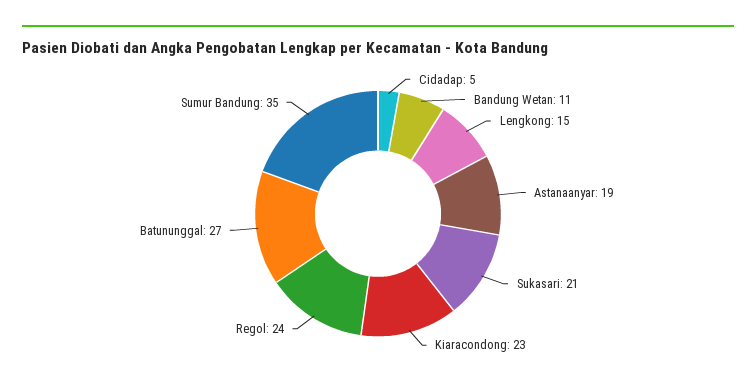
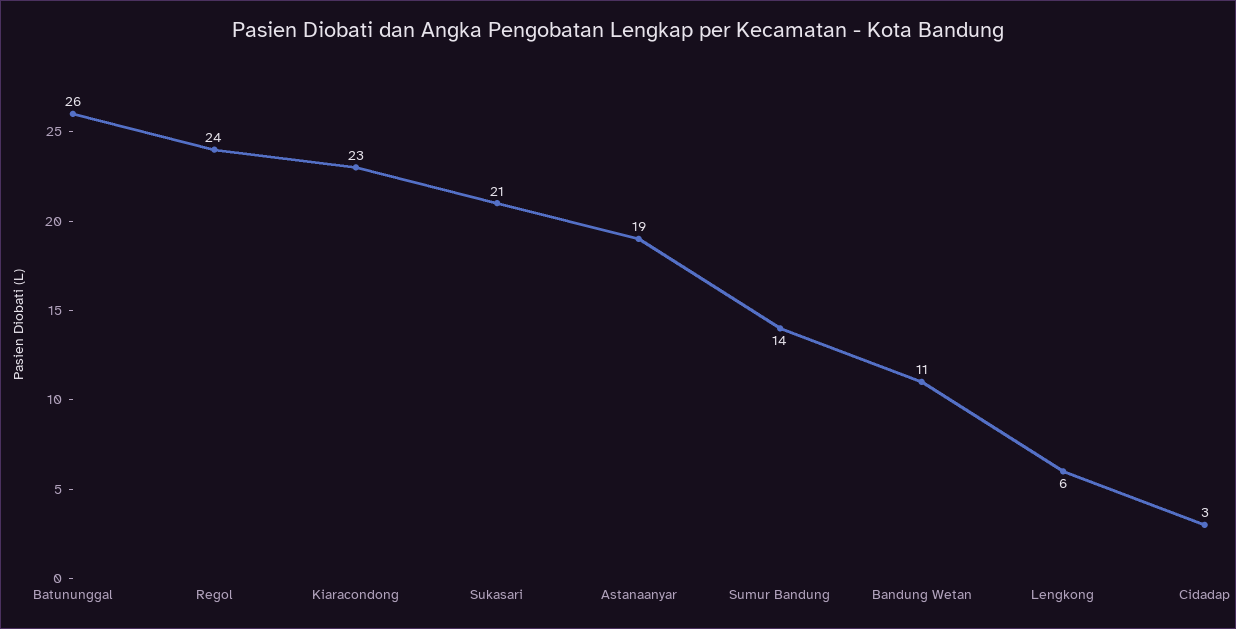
Cidadap: 5 -> 3
Lengkong: 15 -> 6
Batununggal: 27 -> 26
Sumur Bandung: 35 -> 14

